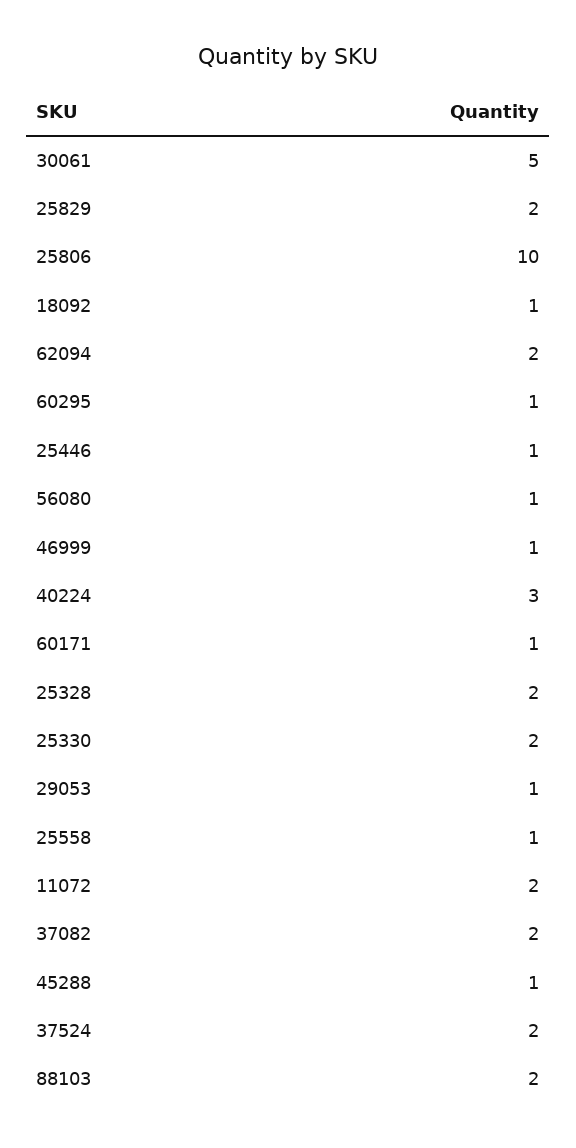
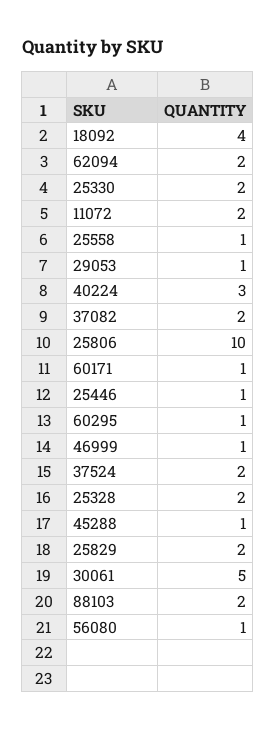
18092: 1 -> 4

